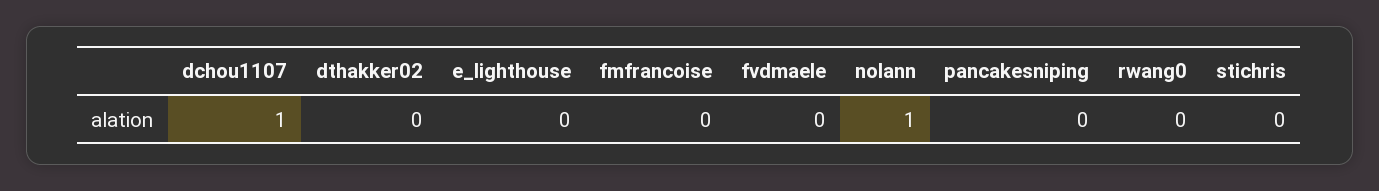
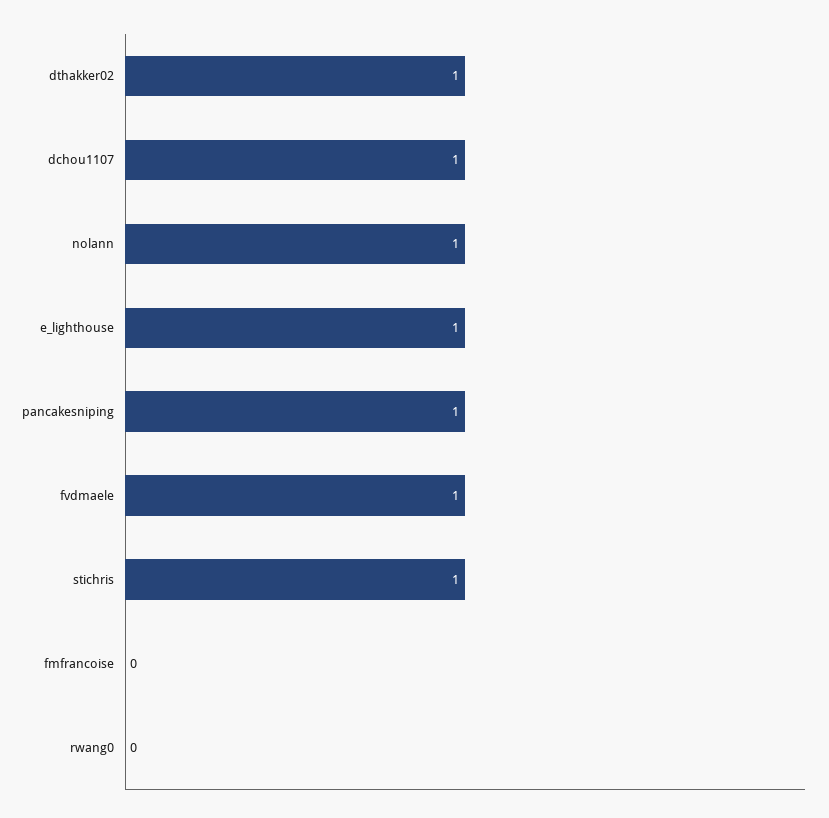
dthakker02: 0 -> 1
e_lighthouse: 0 -> 1
fvdmaele: 0 -> 1
pancakesniping: 0 -> 1
stichris: 0 -> 1

